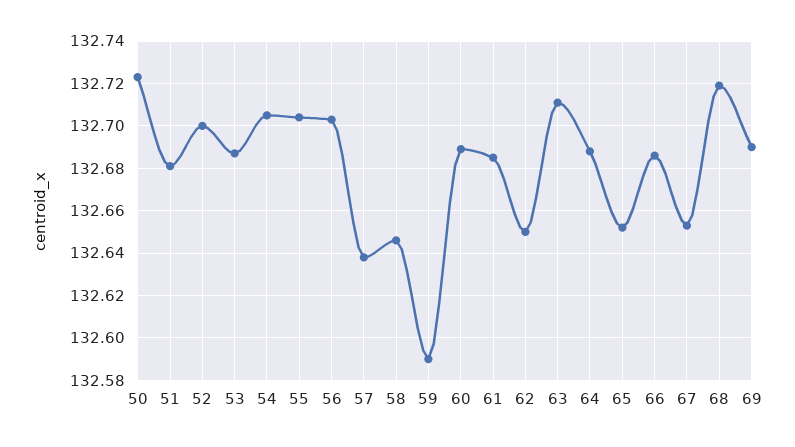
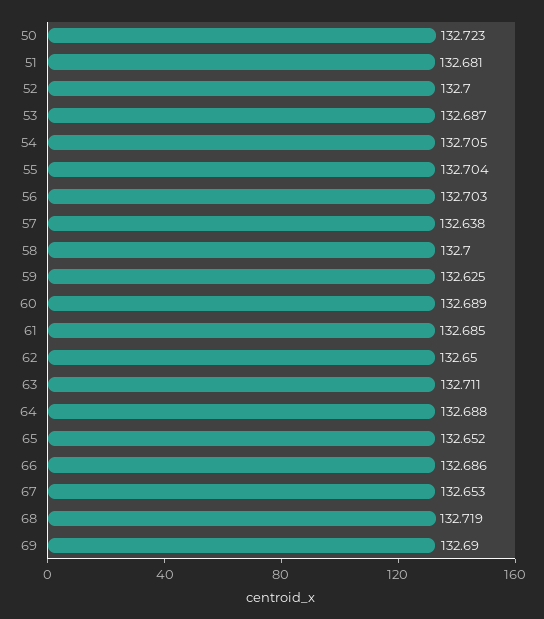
58: 132.645 -> 132.7
59: 132.59 -> 132.625

